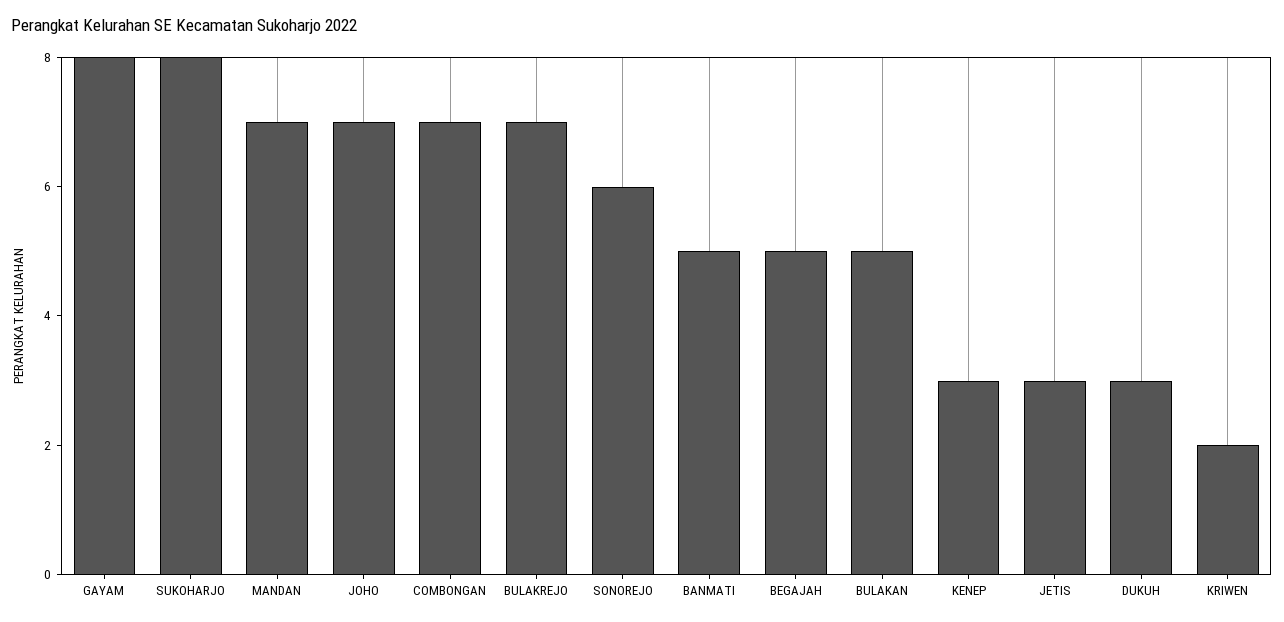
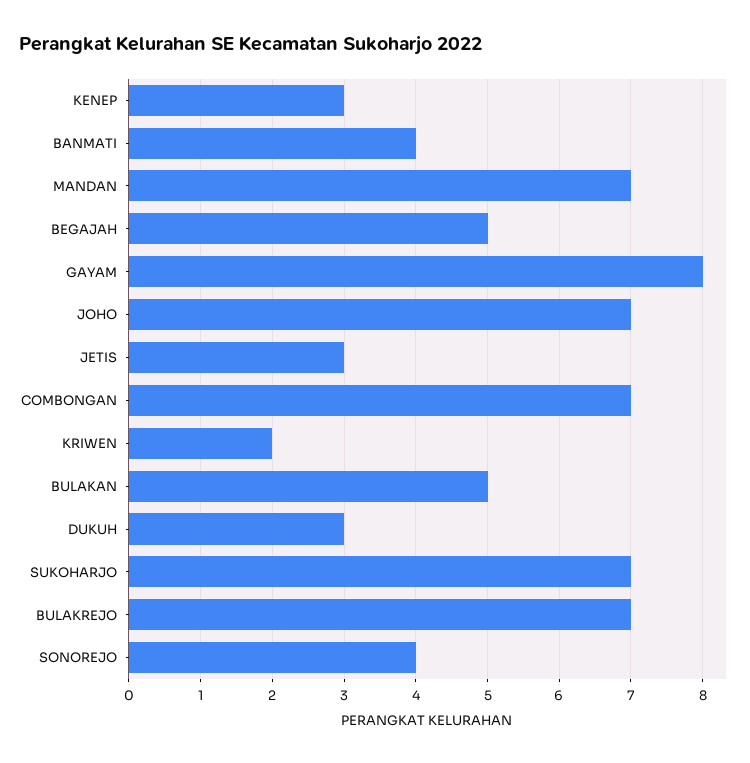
SUKOHARJO: 8 -> 7
SONOREJO: 6 -> 4
BANMATI: 5 -> 4

